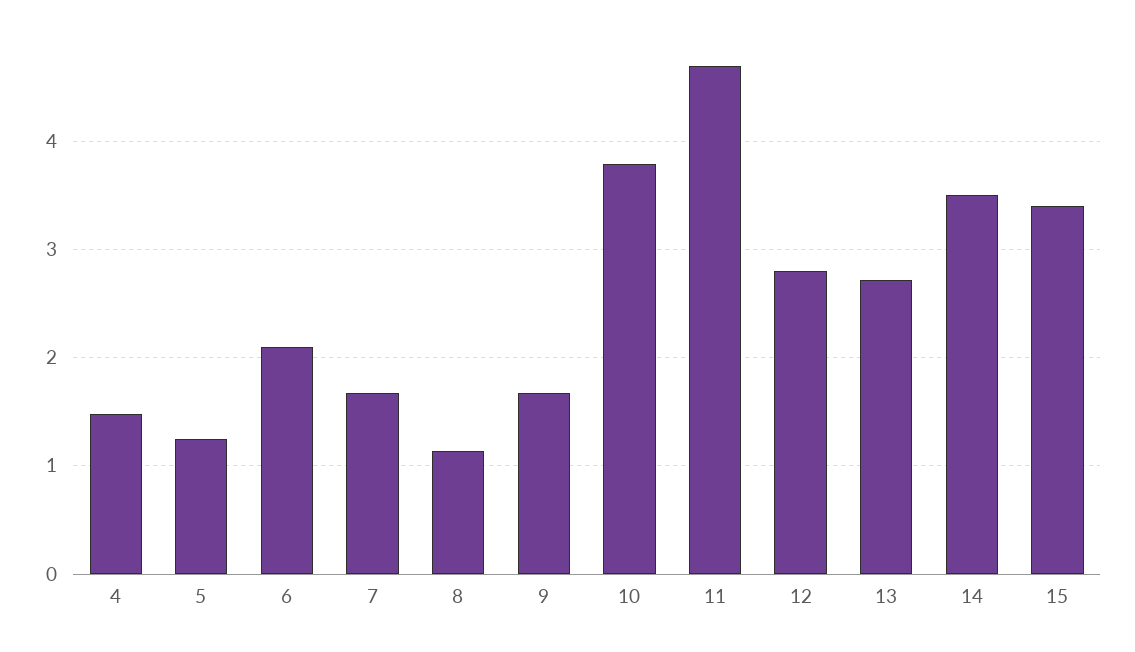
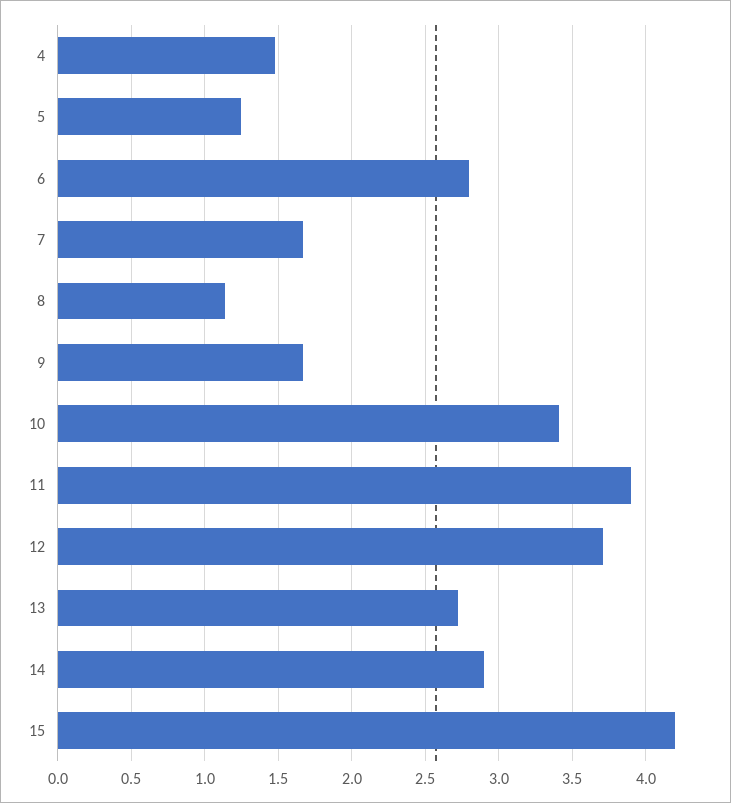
6: 2.1 -> 2.8
10: 3.8 -> 3.4
11: 4.7 -> 3.9
12: 2.8 -> 3.7
14: 3.5 -> 2.9
15: 3.4 -> 4.2

